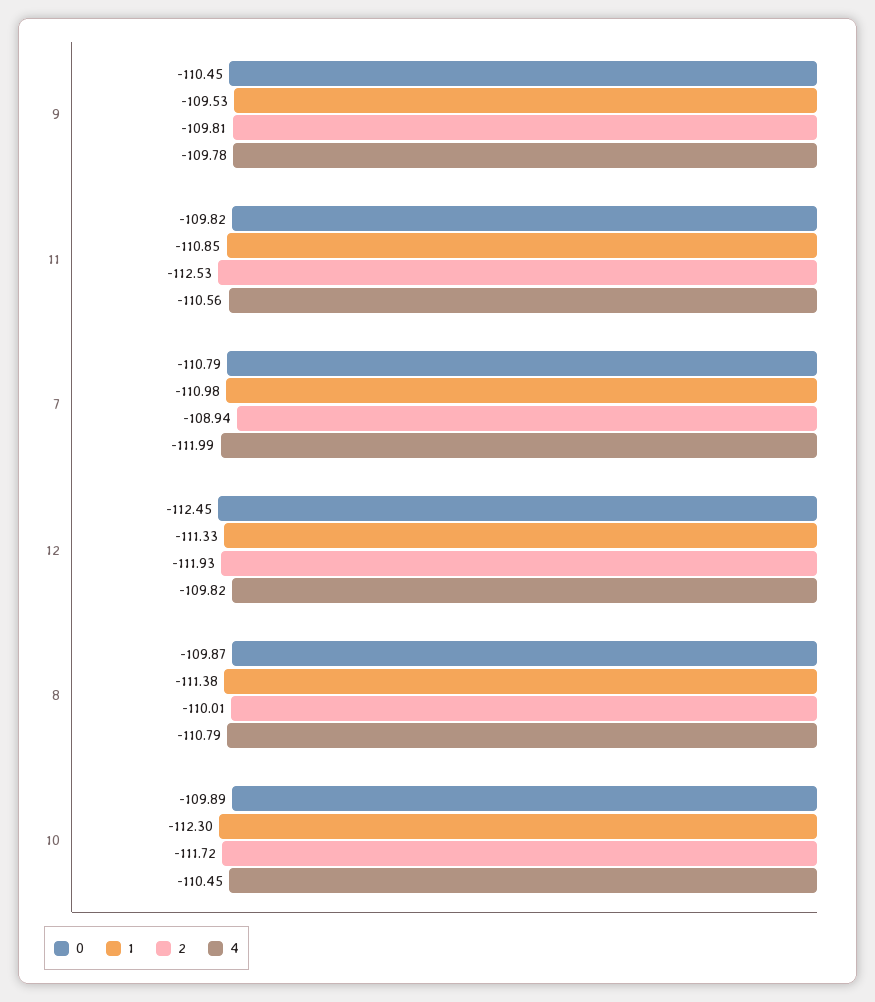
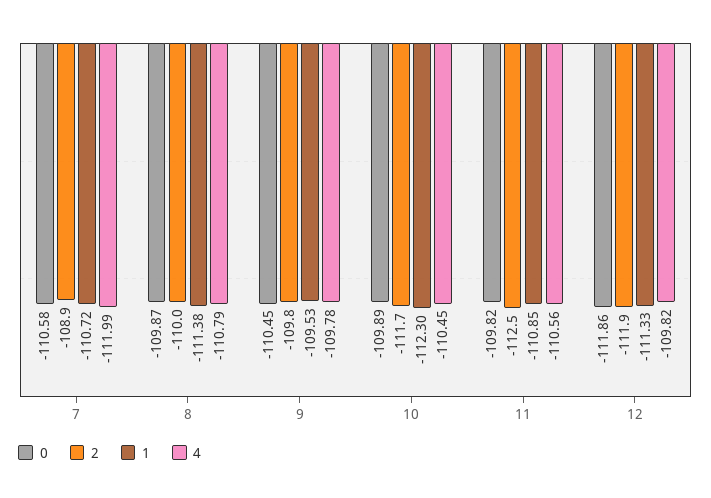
0, 7: -110.79 -> -110.58
1, 7: -110.98 -> -110.72
0, 12: -112.45 -> -111.86

